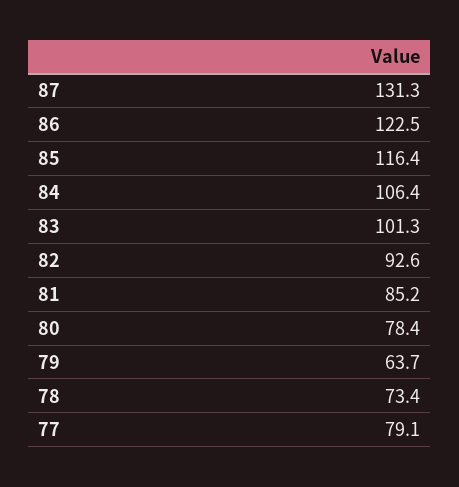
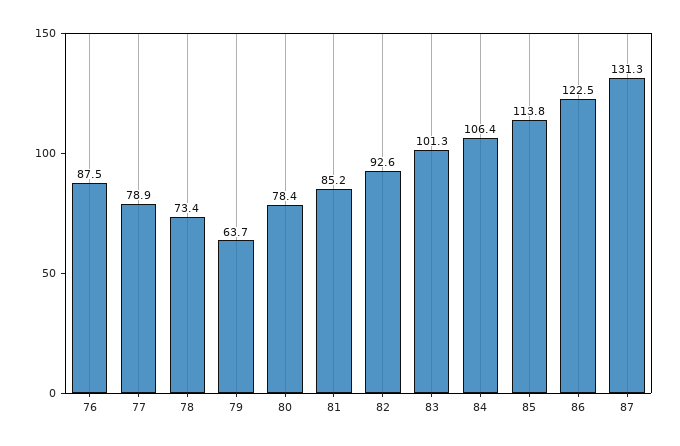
85: 116.4 -> 113.8
77: 79.1 -> 78.9
76: none -> 87.5

